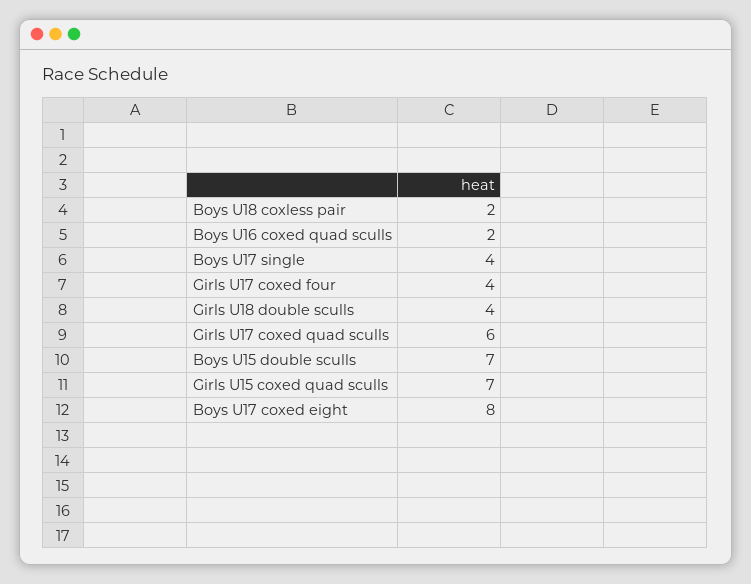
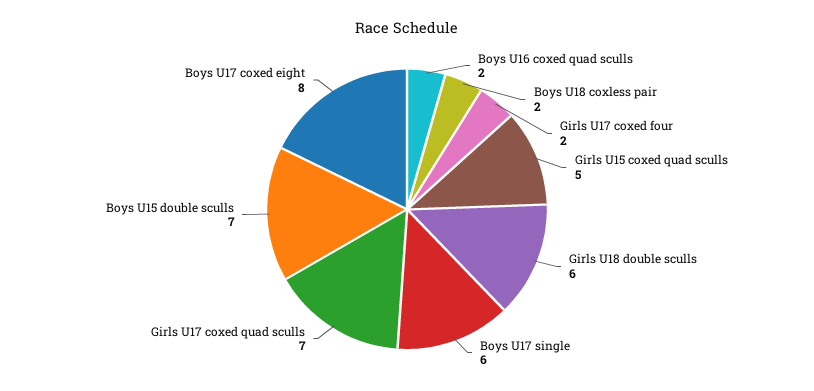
Boys U17 single: 4 -> 6
Girls U17 coxed four: 4 -> 2
Girls U18 double sculls: 4 -> 6
Girls U17 coxed quad sculls: 6 -> 7
Girls U15 coxed quad sculls: 7 -> 5

